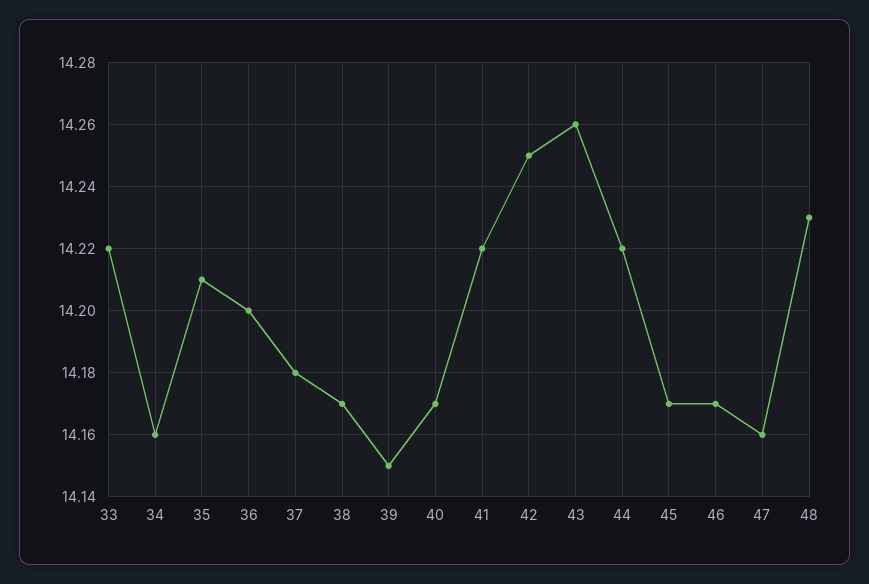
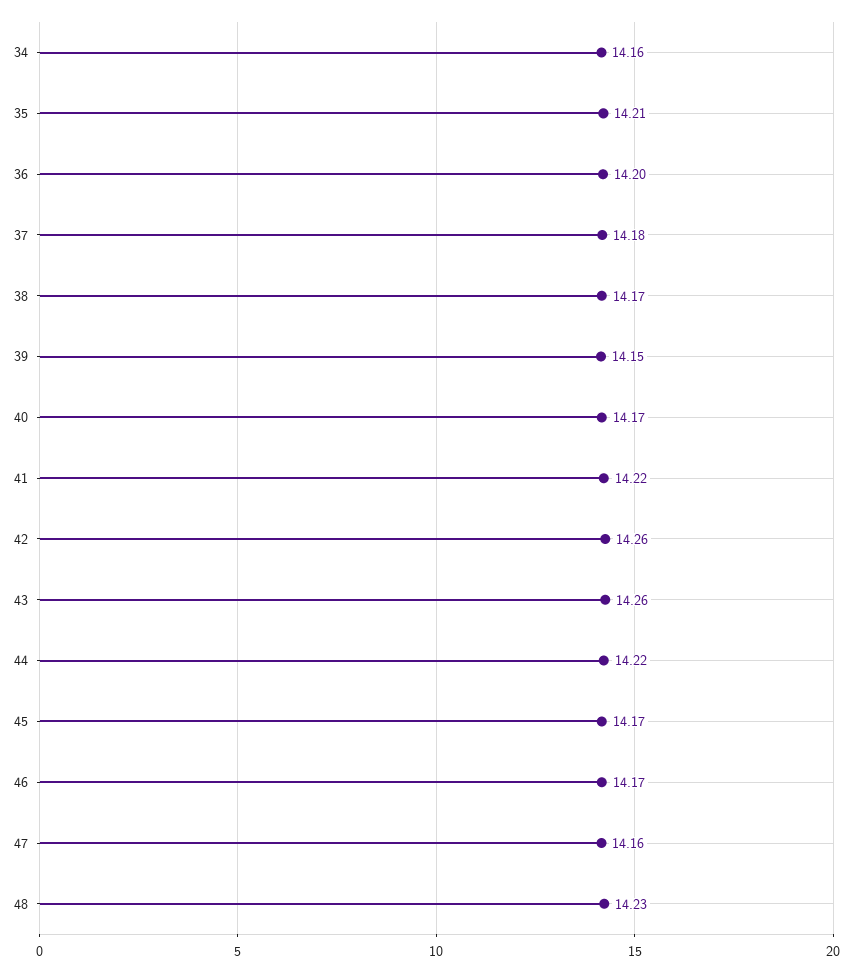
33: 14.22 -> none
42: 14.25 -> 14.26

